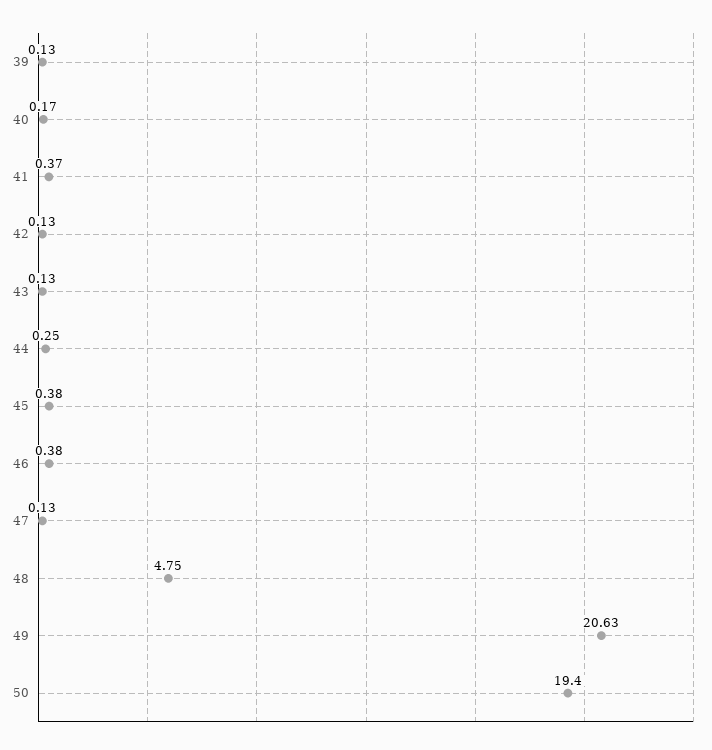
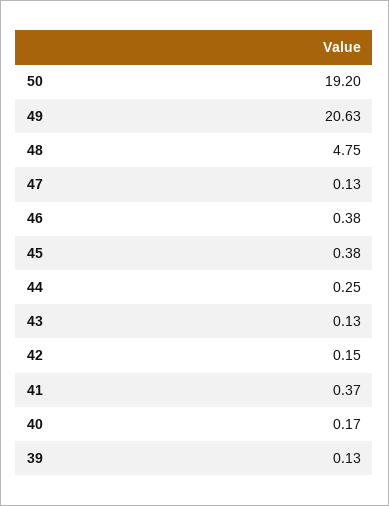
42: 0.13 -> 0.15
50: 19.4 -> 19.2

